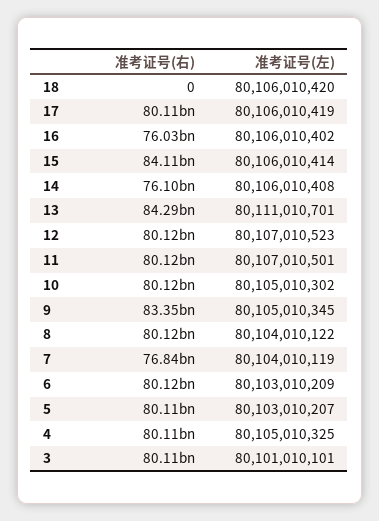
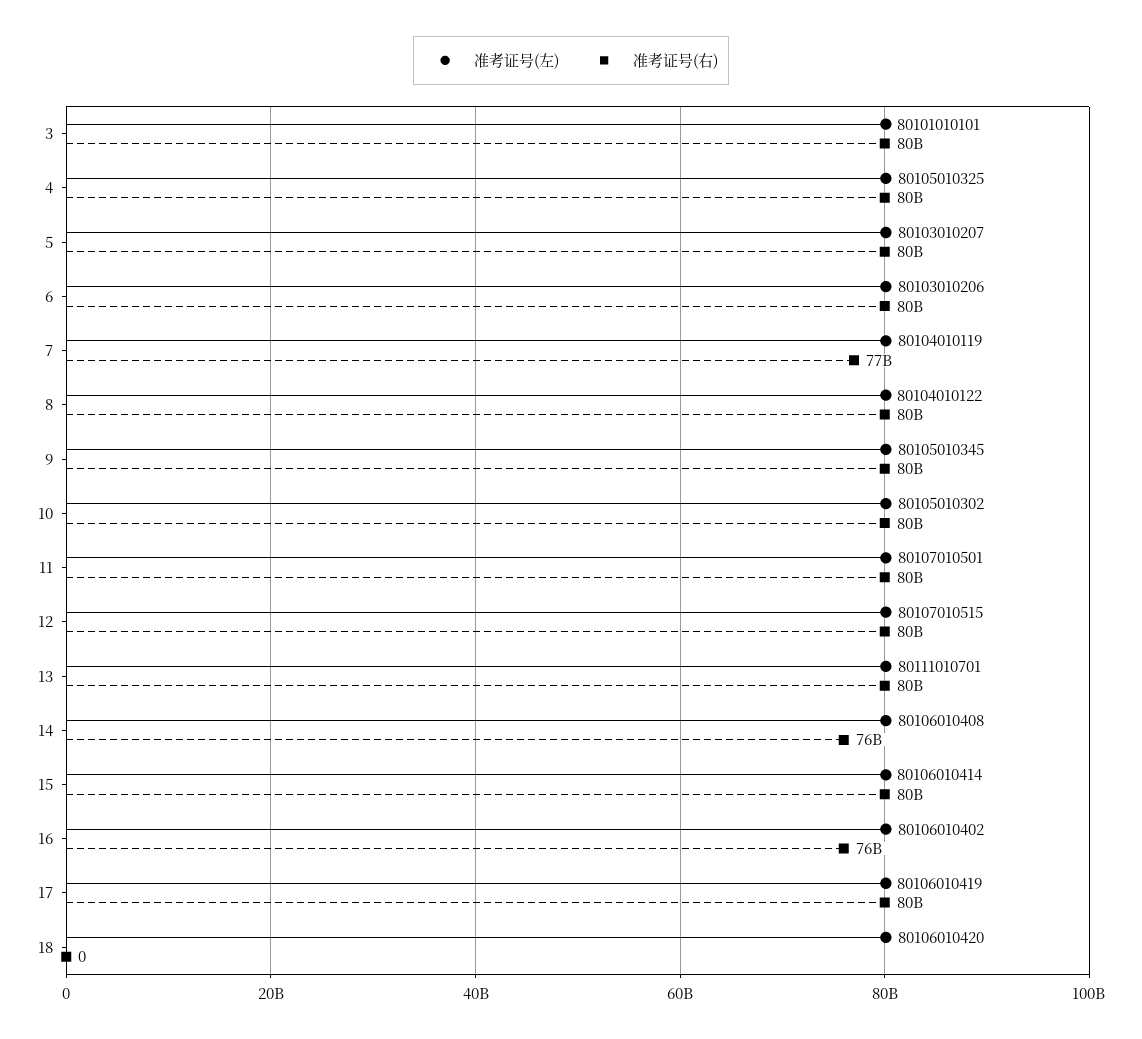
准考证号(右), 15: 84110000000 -> 80000000000
准考证号(右), 13: 84290000000 -> 80000000000
准考证号(左), 12: 80107010523 -> 80107010515
准考证号(右), 9: 83350000000 -> 80000000000
准考证号(左), 6: 80103010209 -> 80103010206

